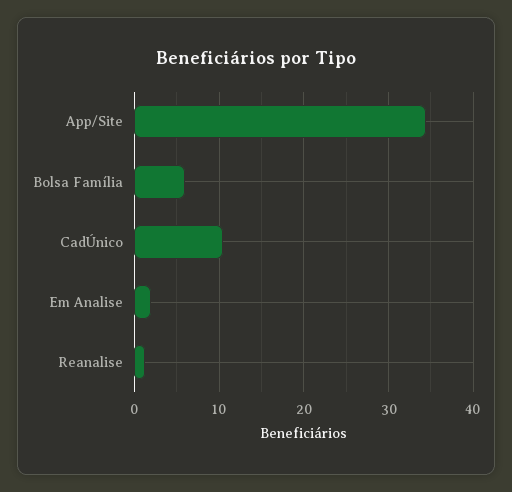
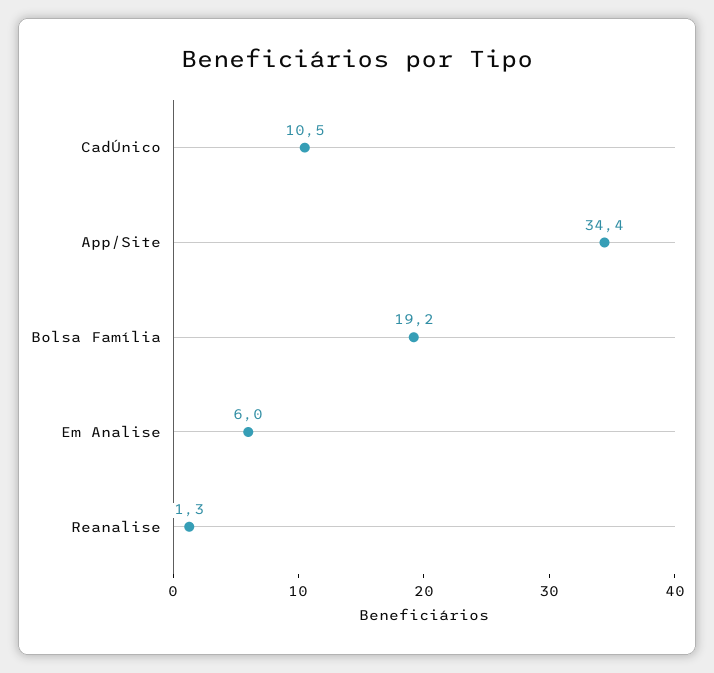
Bolsa Família: 6 -> 19.2
Em Analise: 2 -> 6

